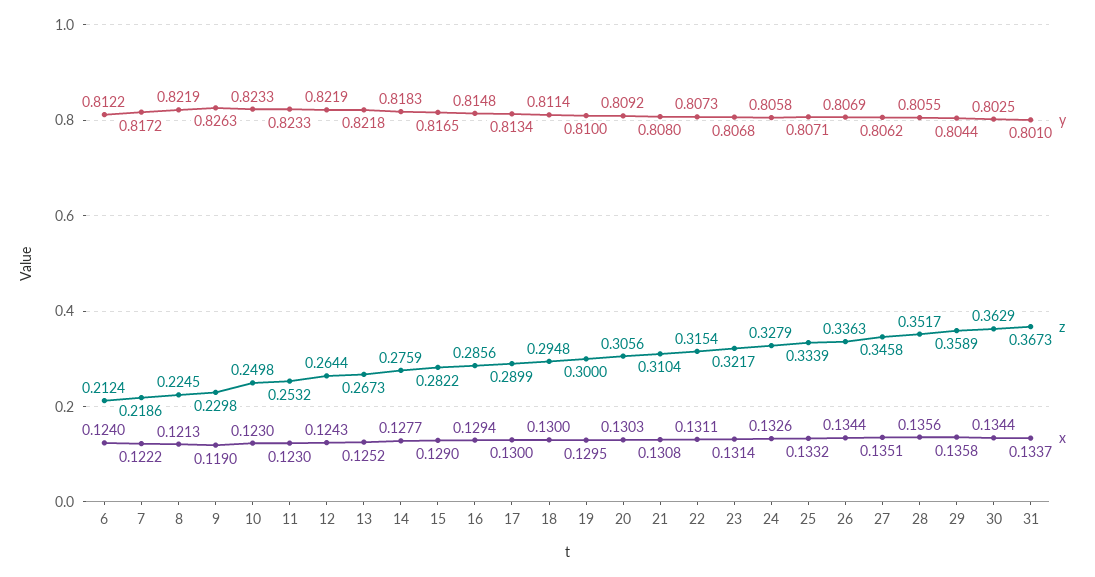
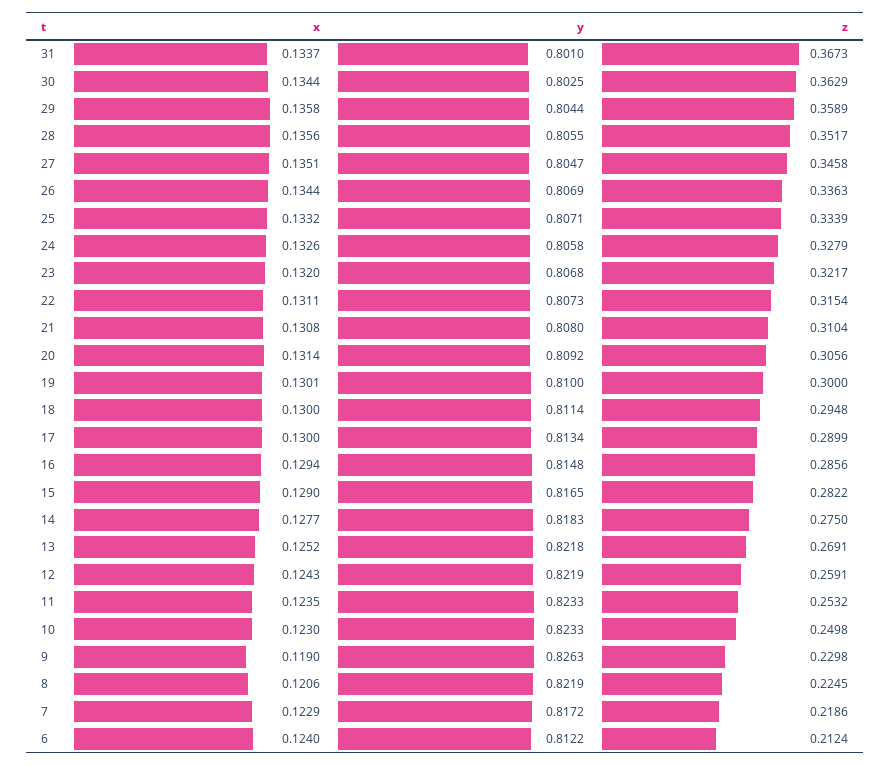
x, 7: 0.1222 -> 0.1229
x, 8: 0.1213 -> 0.1206
x, 11: 0.123 -> 0.1235
z, 12: 0.2644 -> 0.2591
z, 13: 0.2673 -> 0.2691
z, 14: 0.2759 -> 0.275
x, 19: 0.1295 -> 0.1301
x, 20: 0.1303 -> 0.1314
x, 23: 0.1314 -> 0.132
y, 27: 0.8062 -> 0.8047

